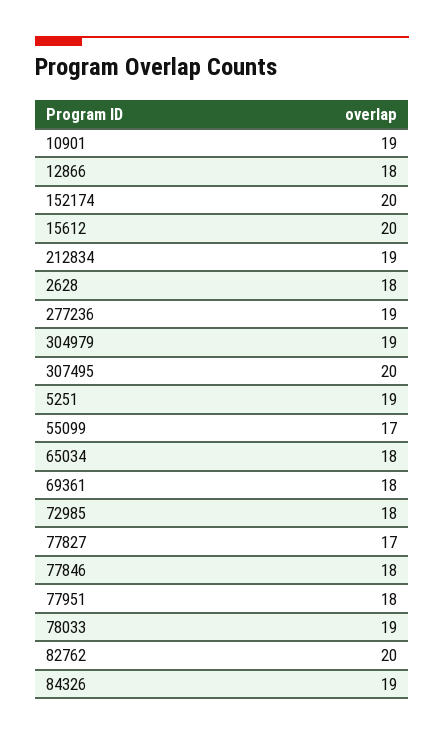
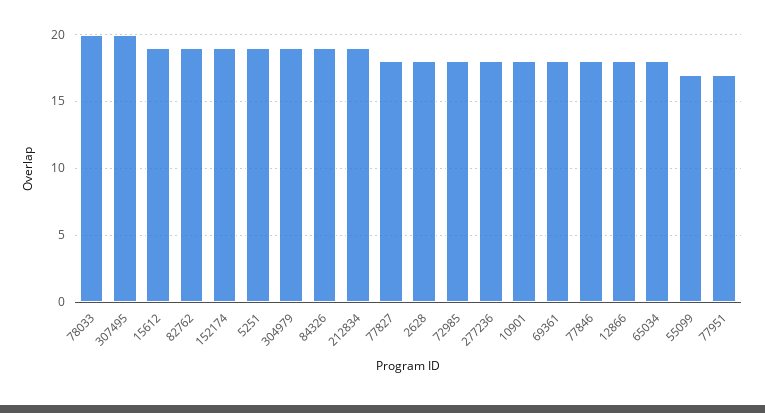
10901: 19 -> 18
152174: 20 -> 19
15612: 20 -> 19
277236: 19 -> 18
77827: 17 -> 18
77951: 18 -> 17
78033: 19 -> 20
82762: 20 -> 19

